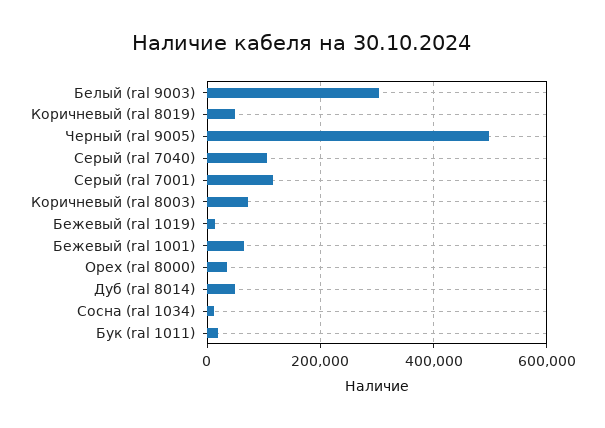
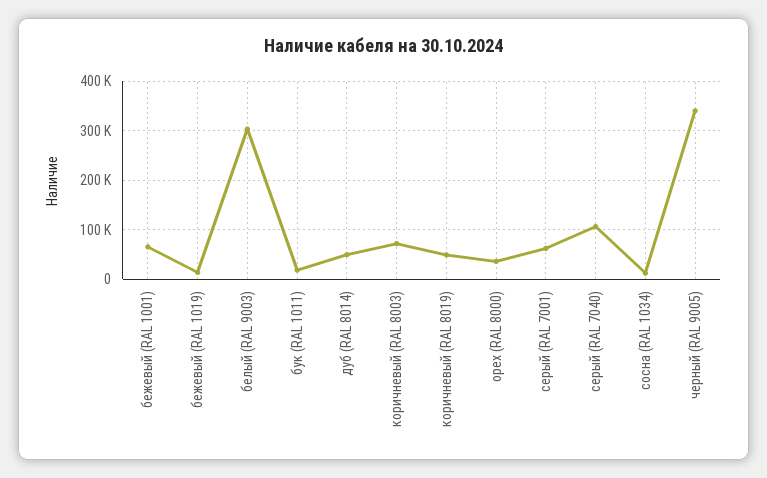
Черный (ral 9005): 500000 -> 340000
Серый (ral 7001): 120000 -> 60000

